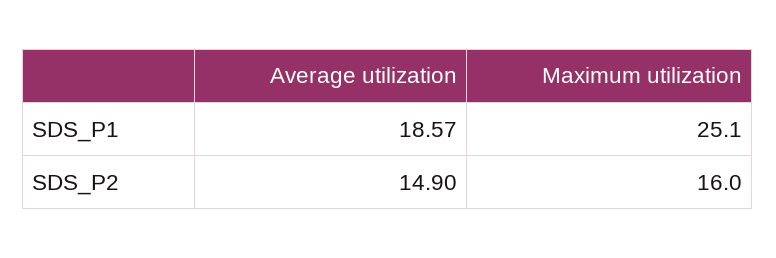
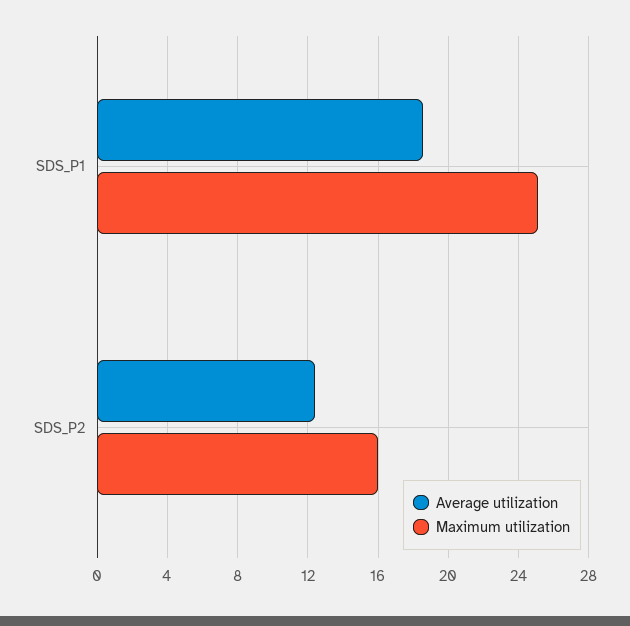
Average utilization, SDS_P2: 14.9 -> 12.5

